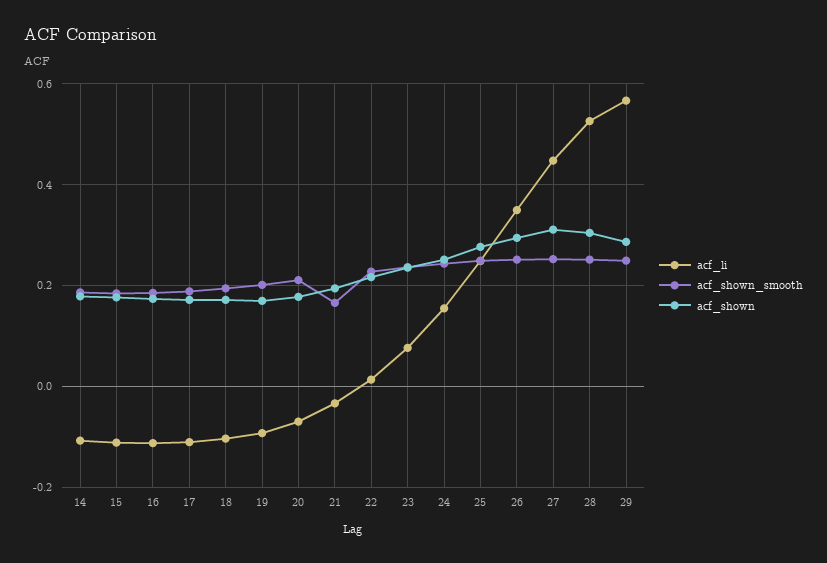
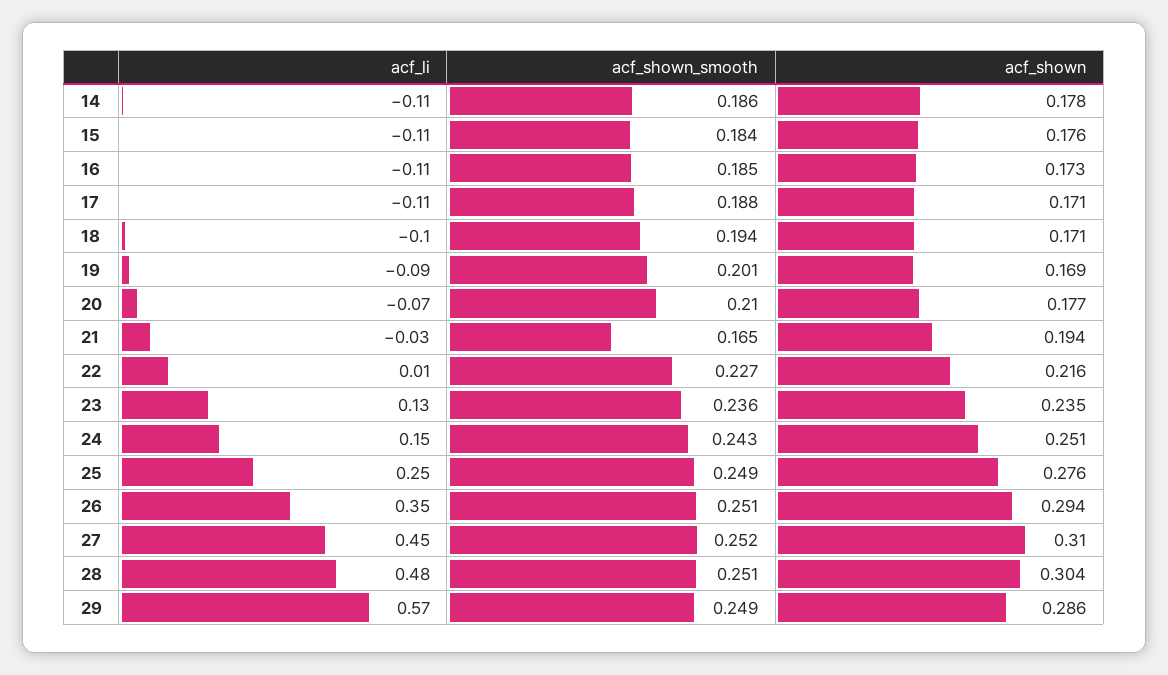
acf_li, 23: 0.08 -> 0.13
acf_li, 28: 0.52 -> 0.48

